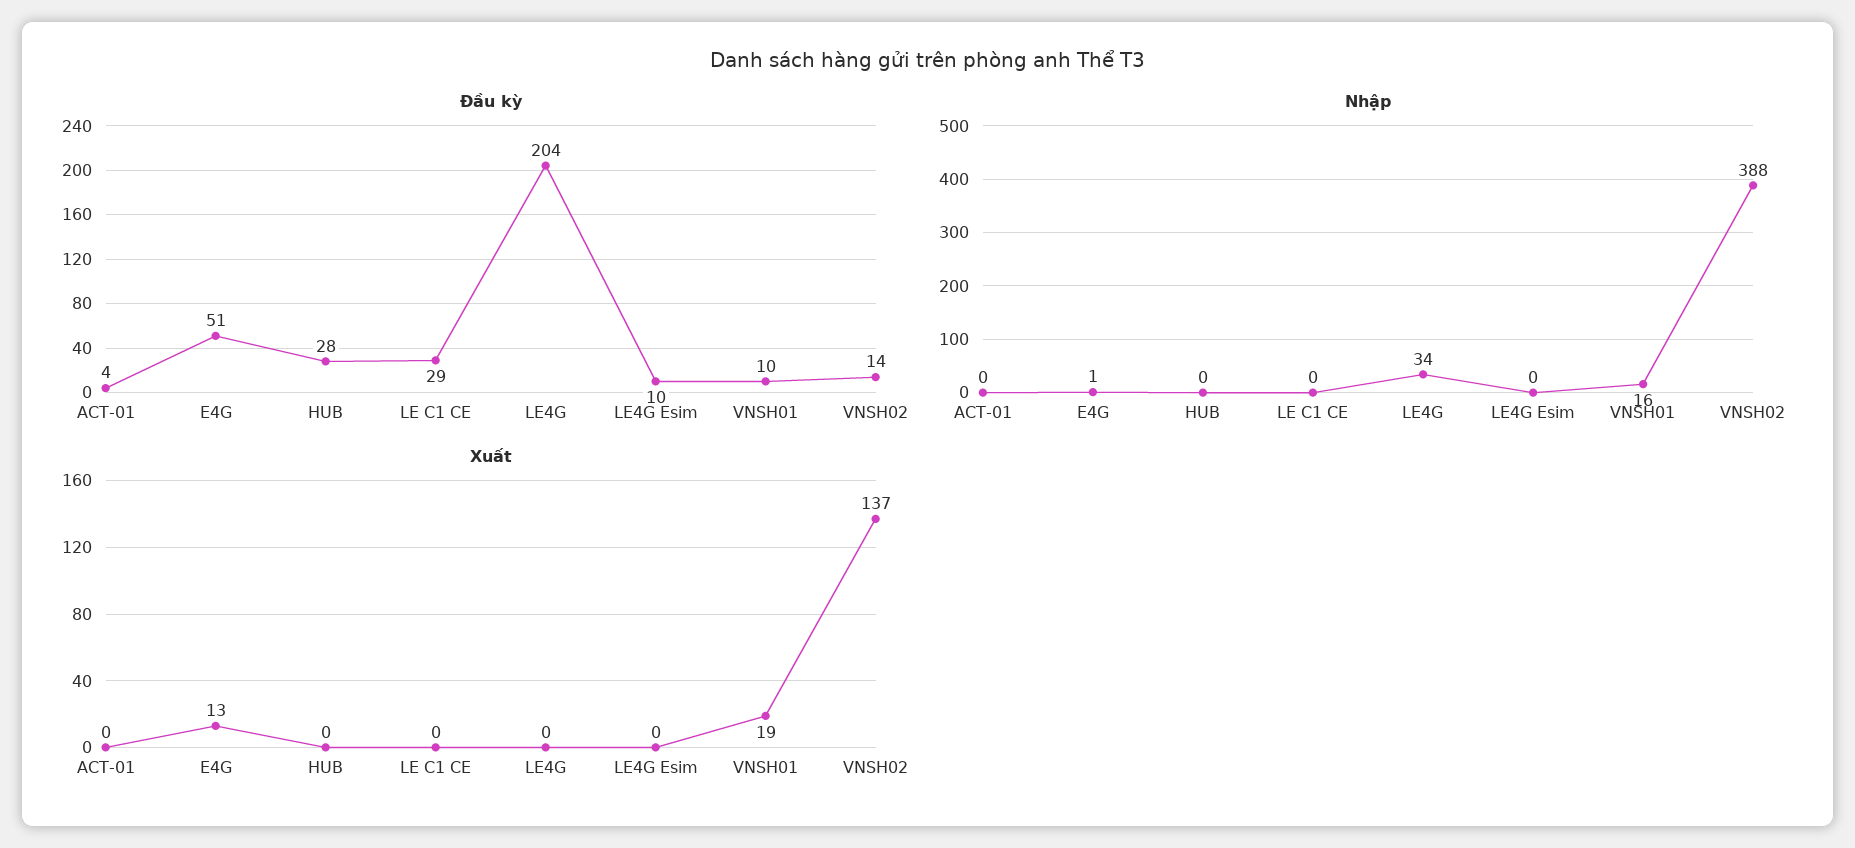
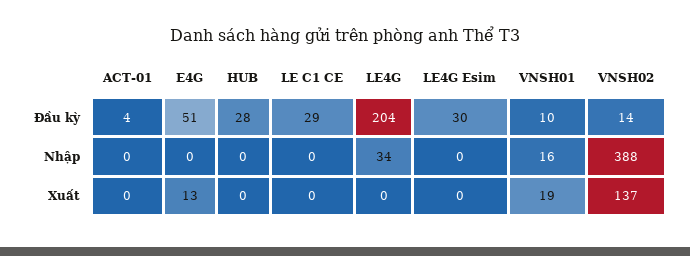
Đầu kỳ, LE4G Esim: 10 -> 30
Nhập, E4G: 1 -> 0

